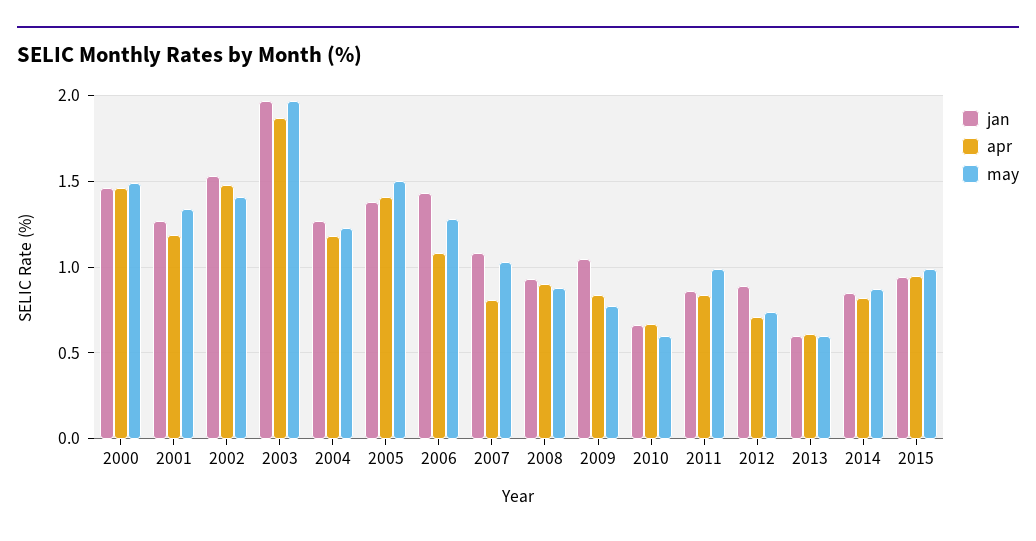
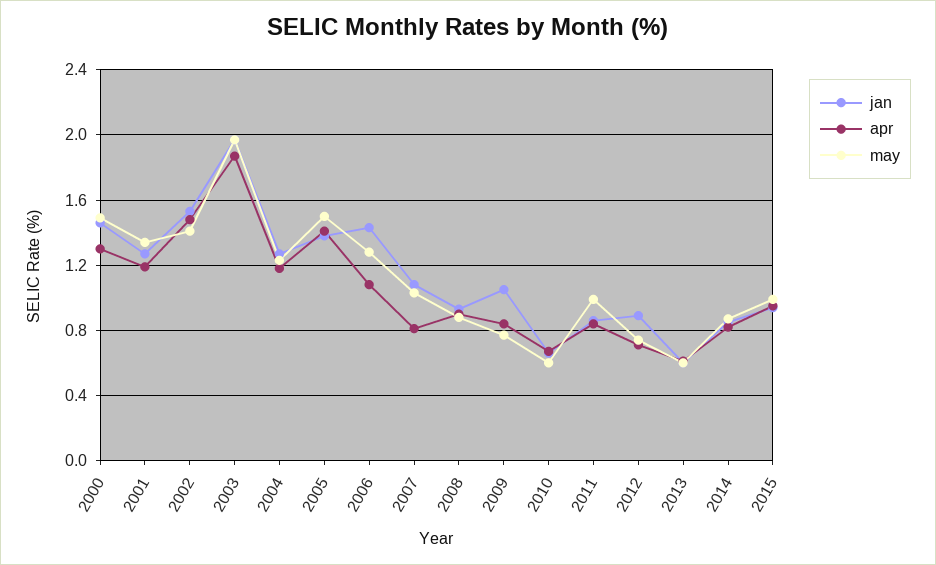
apr, 2000: 1.45 -> 1.3

